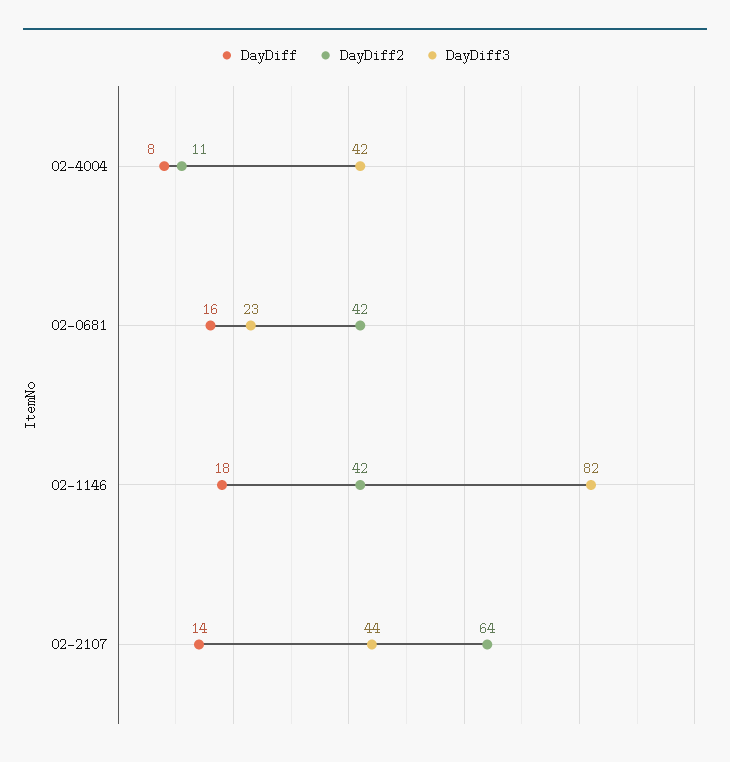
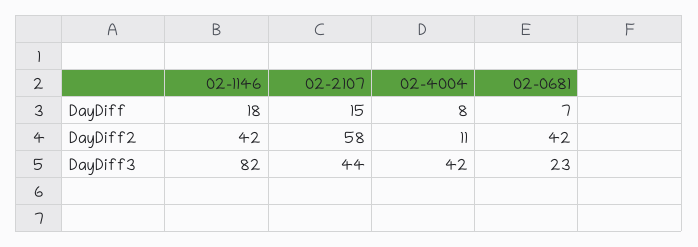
DayDiff, 02-0681: 16 -> 7
DayDiff, 02-2107: 14 -> 15
DayDiff2, 02-2107: 64 -> 58

